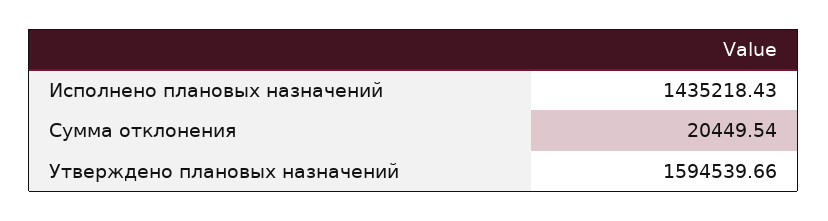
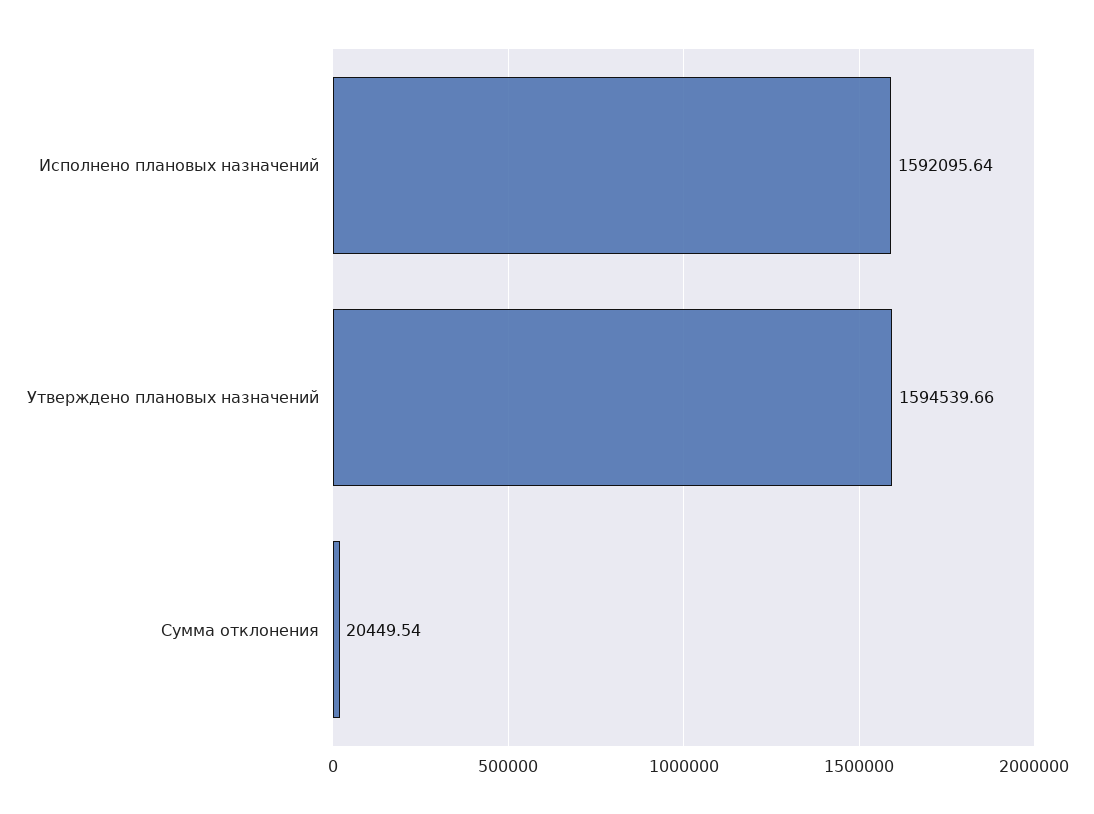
Исполнено плановых назначений: 1435218.43 -> 1592095.64

